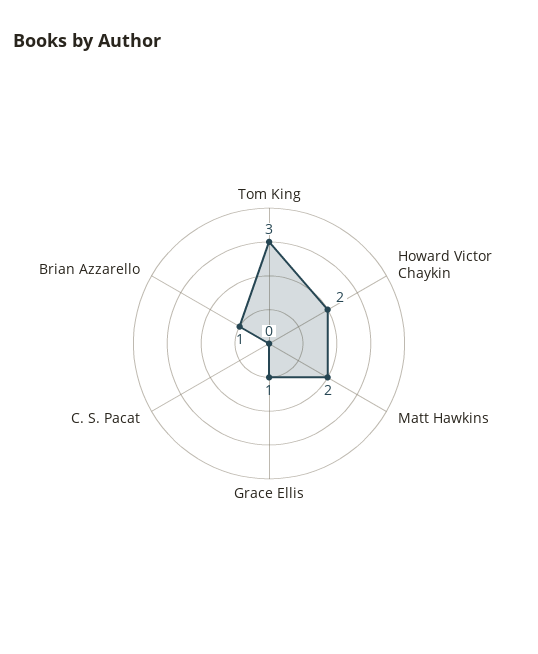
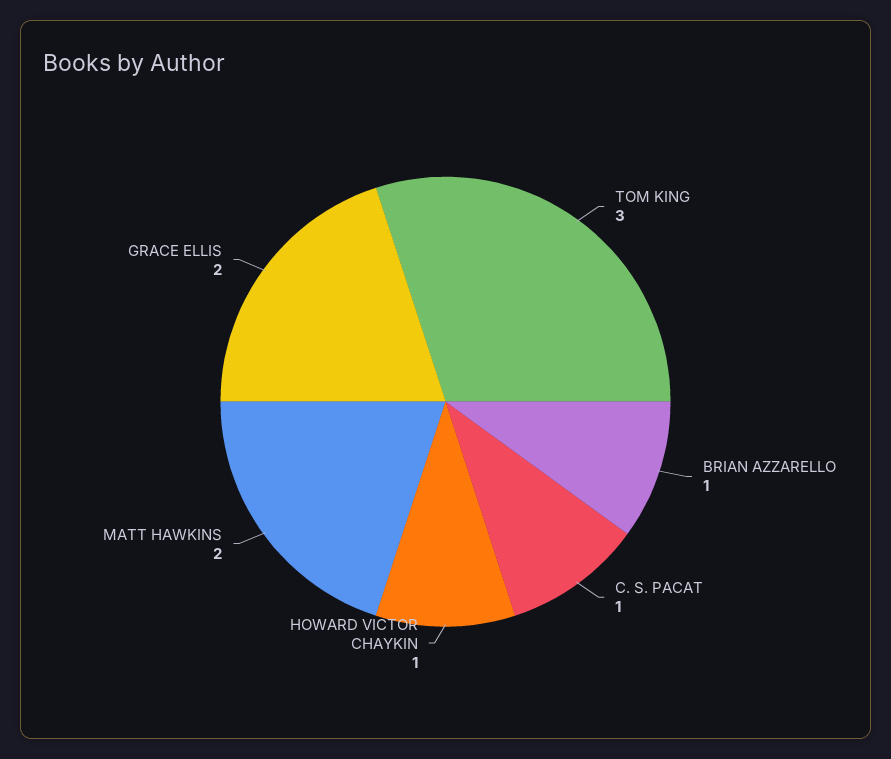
Howard Victor Chaykin: 2 -> 1
Grace Ellis: 1 -> 2
C. S. Pacat: 0 -> 1

